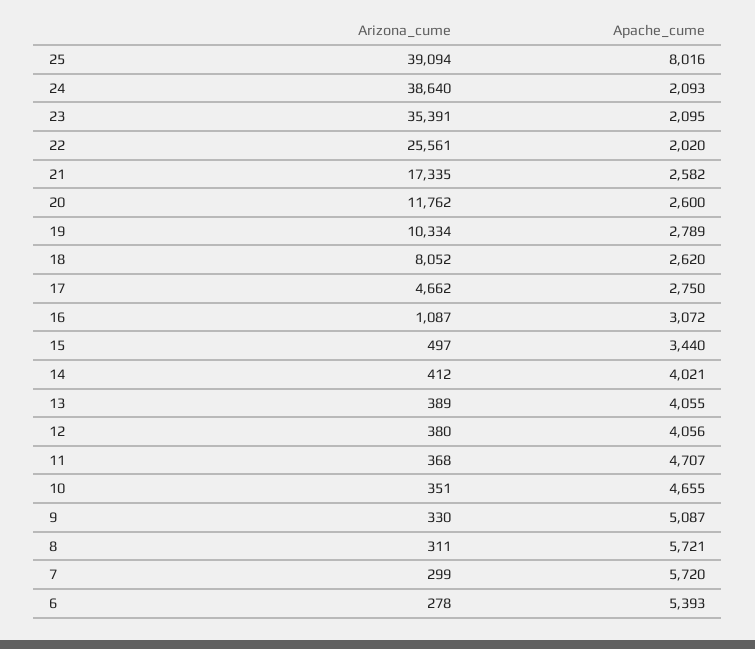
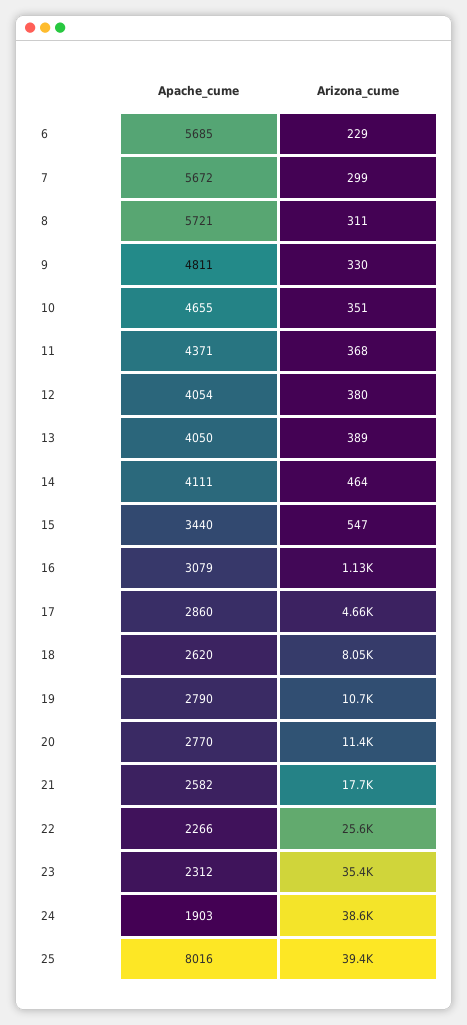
Arizona_cume, 25: 39094 -> 39400
Apache_cume, 24: 2093 -> 1903
Apache_cume, 23: 2095 -> 2312
Apache_cume, 22: 2020 -> 2266
Arizona_cume, 21: 17335 -> 17700
Arizona_cume, 20: 11762 -> 11400
Apache_cume, 20: 2600 -> 2770
Arizona_cume, 19: 10334 -> 10700
Apache_cume, 19: 2789 -> 2790
Apache_cume, 17: 2750 -> 2860
Arizona_cume, 16: 1087 -> 1130
Apache_cume, 16: 3072 -> 3079
Arizona_cume, 15: 497 -> 547
Arizona_cume, 14: 412 -> 464
Apache_cume, 14: 4021 -> 4111
Apache_cume, 13: 4055 -> 4050
Apache_cume, 12: 4056 -> 4054
Apache_cume, 11: 4707 -> 4371
Apache_cume, 9: 5087 -> 4811
Apache_cume, 7: 5720 -> 5672
Arizona_cume, 6: 278 -> 229
Apache_cume, 6: 5393 -> 5685

